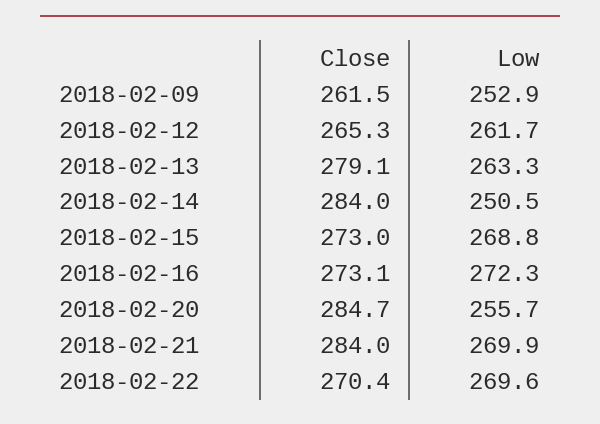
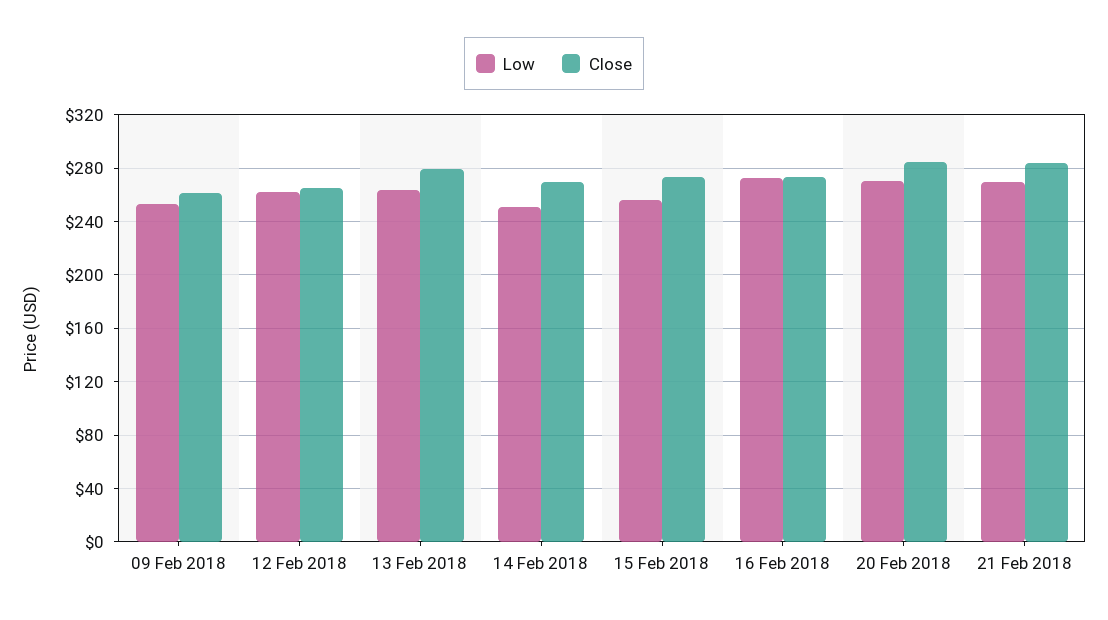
Close, 2018-02-14: 284 -> 270
Low, 2018-02-15: 268.8 -> 255
Low, 2018-02-20: 255.7 -> 270
Close, 2018-02-22: 270.4 -> none
Low, 2018-02-22: 269.6 -> none

